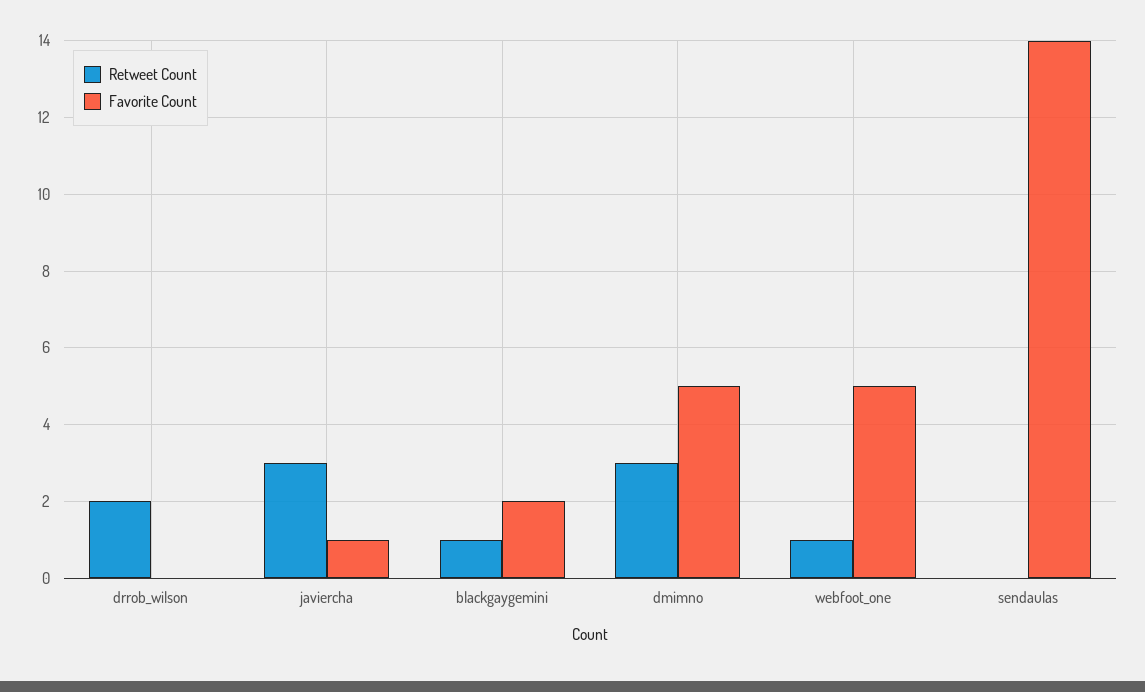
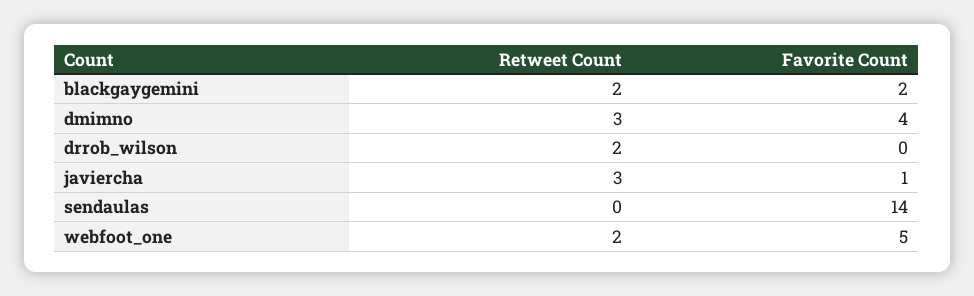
Retweet Count, blackgaygemini: 1 -> 2
Favorite Count, dmimno: 5 -> 4
Retweet Count, webfoot_one: 1 -> 2

